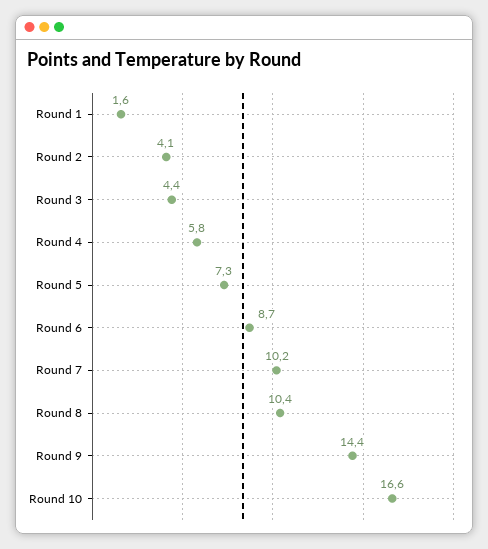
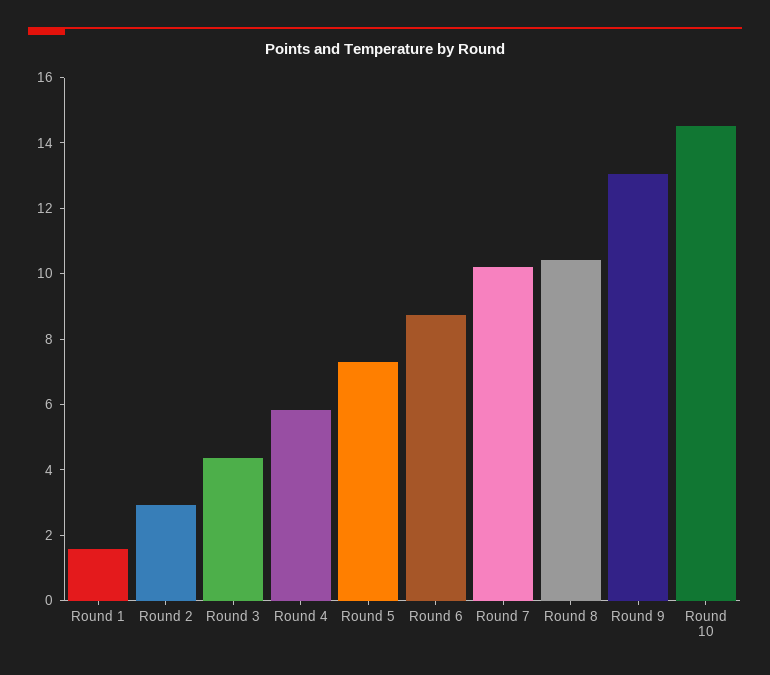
Round 2: 4.1 -> 3
Round 9: 14.4 -> 13
Round 10: 16.6 -> 14.5

